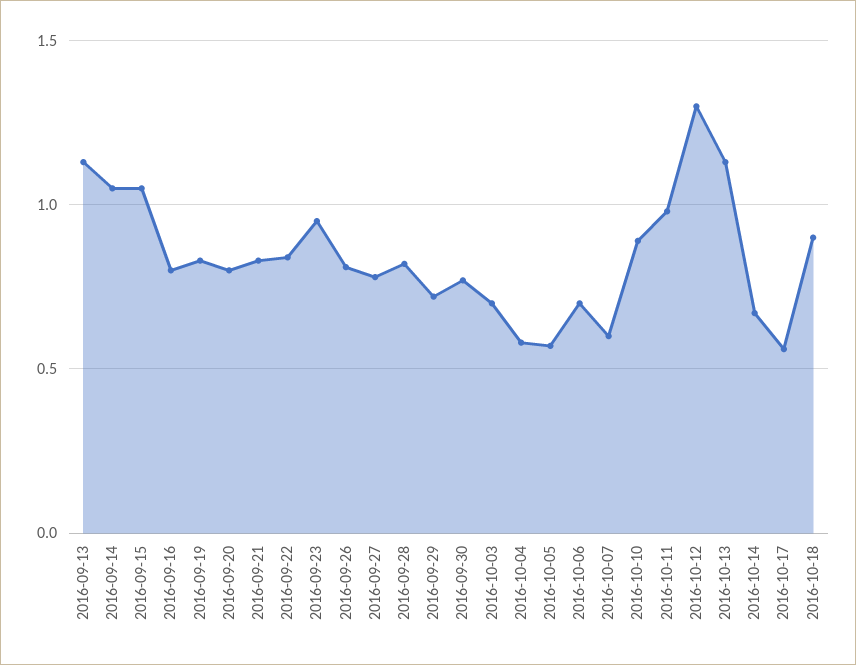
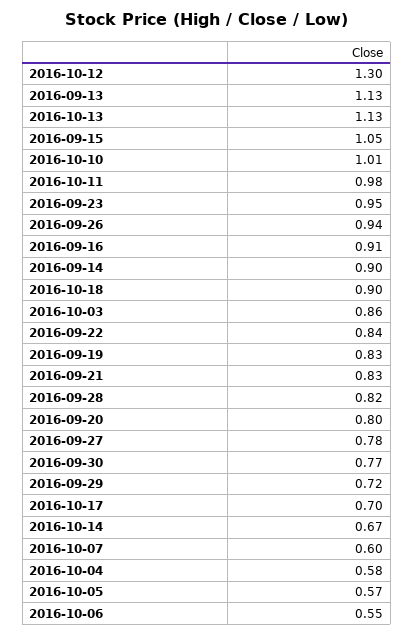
2016-09-14: 1.05 -> 0.9
2016-09-16: 0.8 -> 0.91
2016-09-26: 0.8 -> 0.94
2016-10-03: 0.7 -> 0.86
2016-10-06: 0.7 -> 0.55
2016-10-10: 0.9 -> 1.01
2016-10-17: 0.55 -> 0.7

